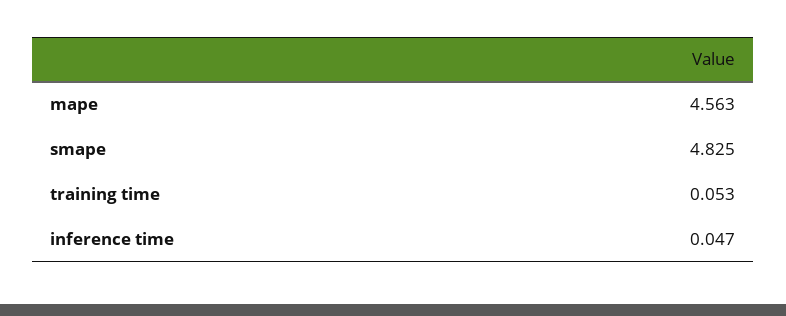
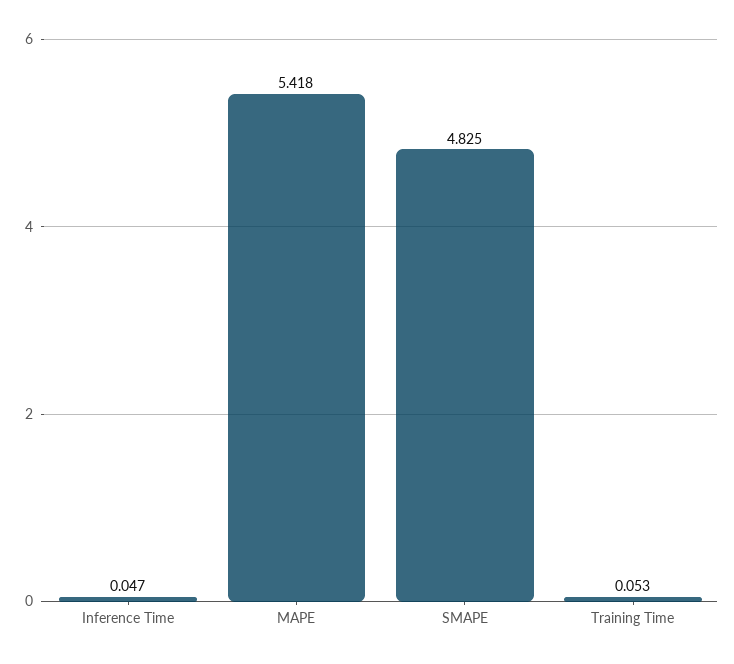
mape: 4.563 -> 5.418

